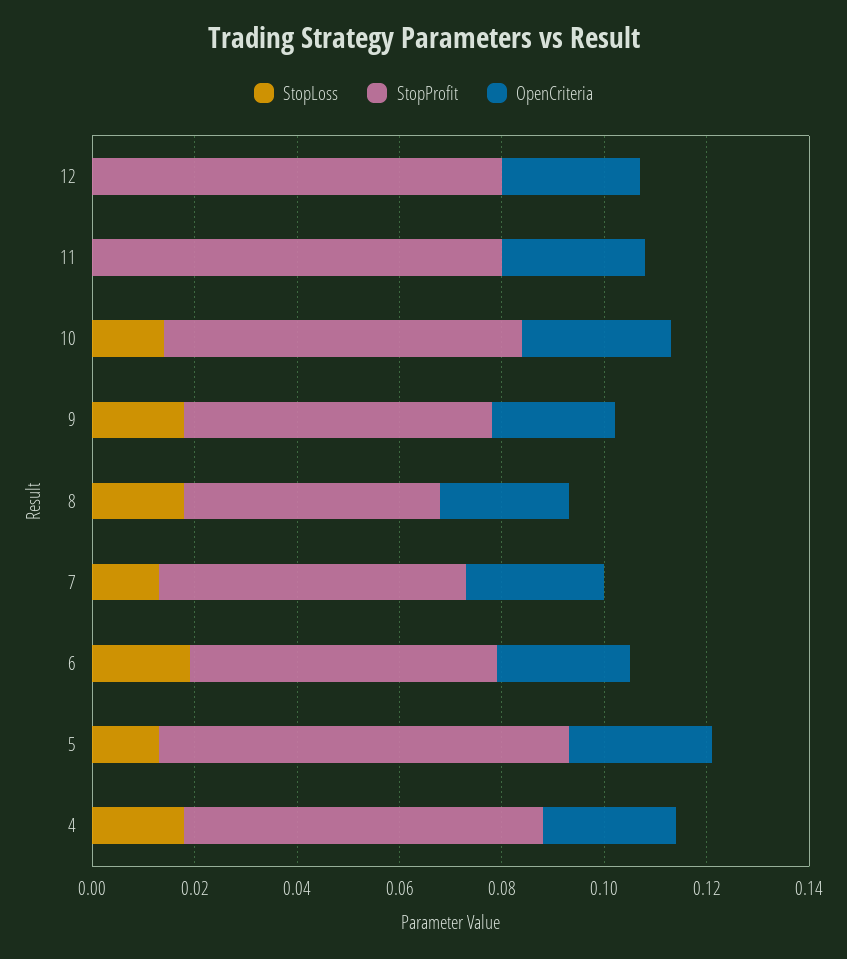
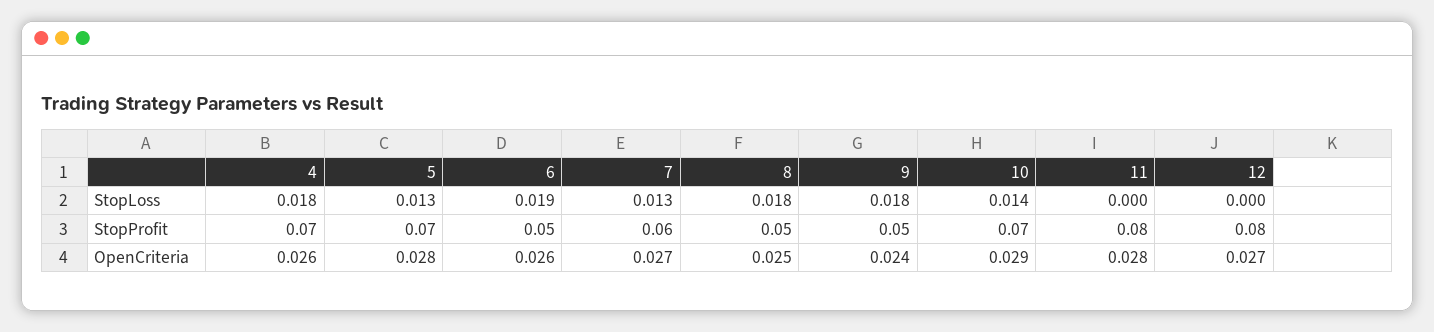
StopProfit, 9: 0.06 -> 0.05
StopProfit, 6: 0.06 -> 0.05
StopProfit, 5: 0.08 -> 0.07

